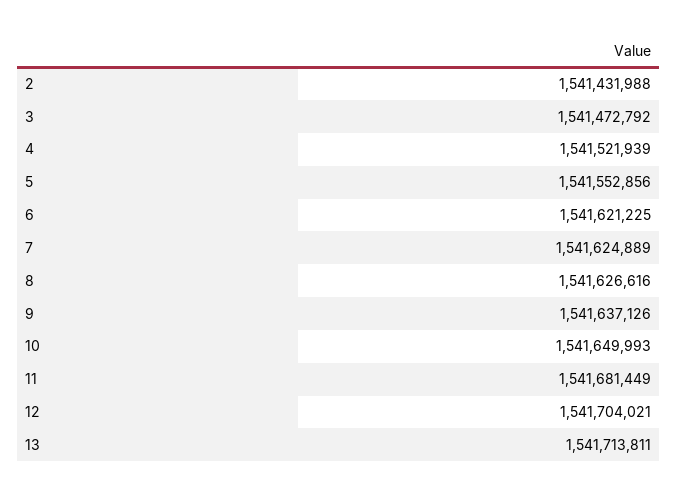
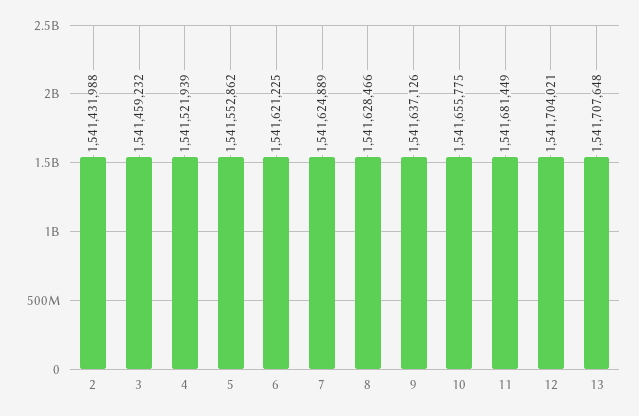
3: 1541472792 -> 1541459232
5: 1541552856 -> 1541552862
8: 1541626616 -> 1541628466
10: 1541649993 -> 1541655775
13: 1541713811 -> 1541707648

